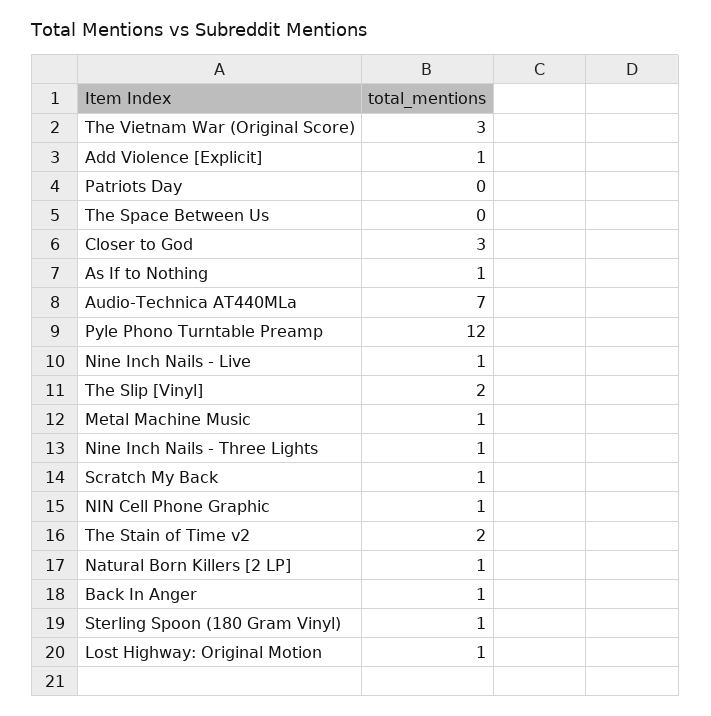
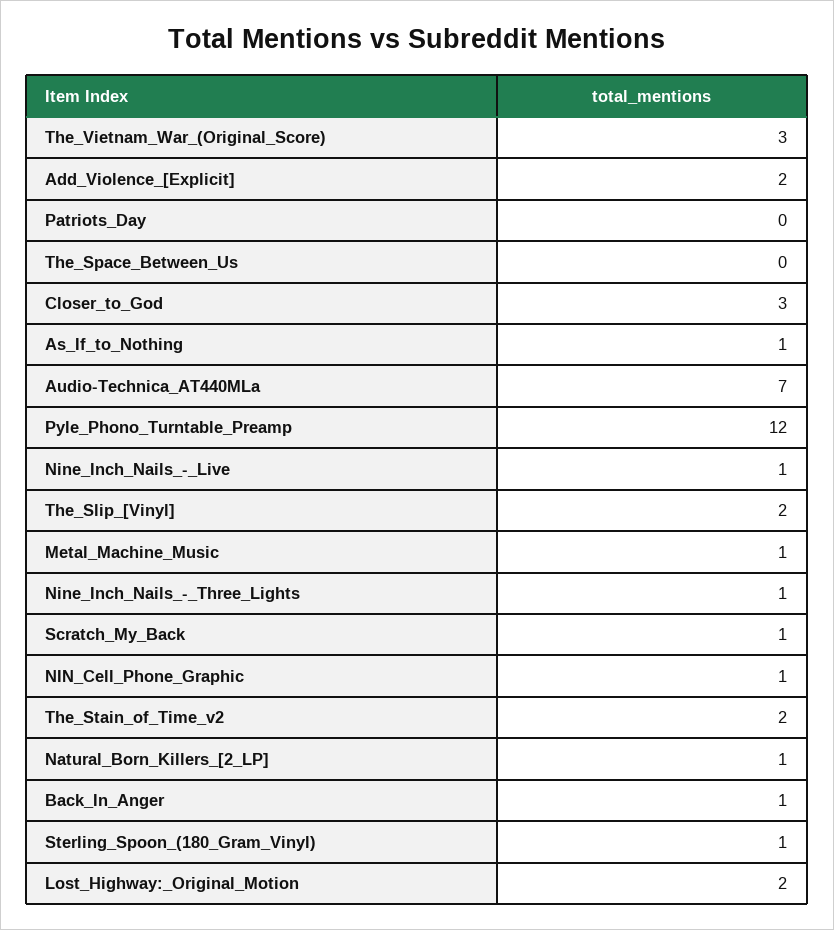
Add Violence [Explicit]: 1 -> 2
Lost Highway: Original Motion: 1 -> 2

